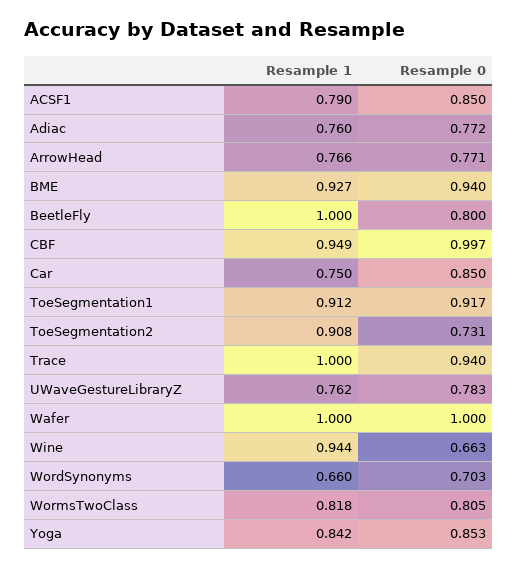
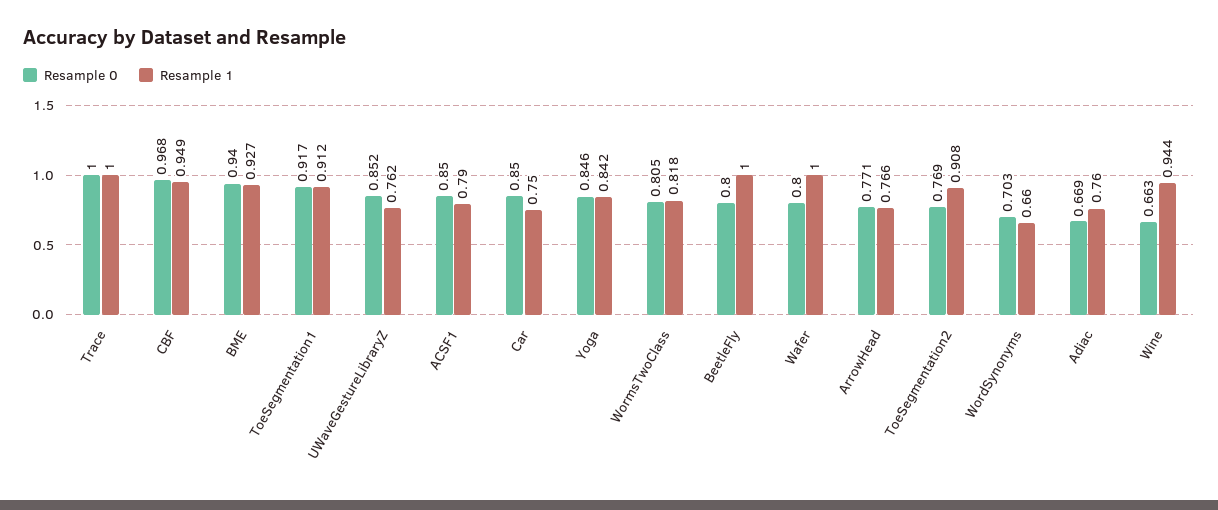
Resample 0, Adiac: 0.772 -> 0.669
Resample 0, CBF: 0.997 -> 0.968
Resample 0, ToeSegmentation2: 0.731 -> 0.769
Resample 0, Trace: 0.94 -> 1
Resample 0, UWaveGestureLibraryZ: 0.783 -> 0.852
Resample 0, Wafer: 1 -> 0.8
Resample 0, Yoga: 0.853 -> 0.846

